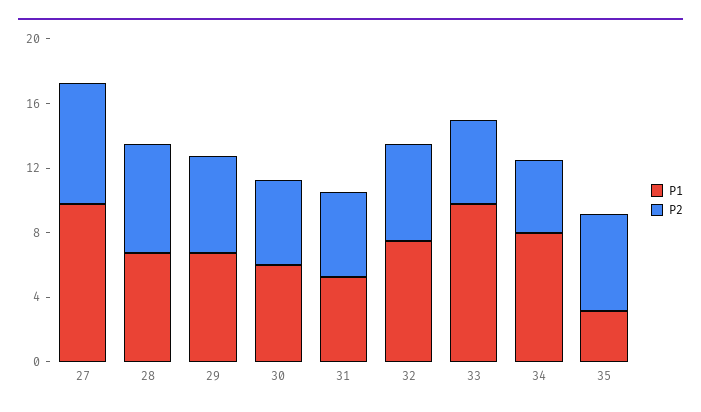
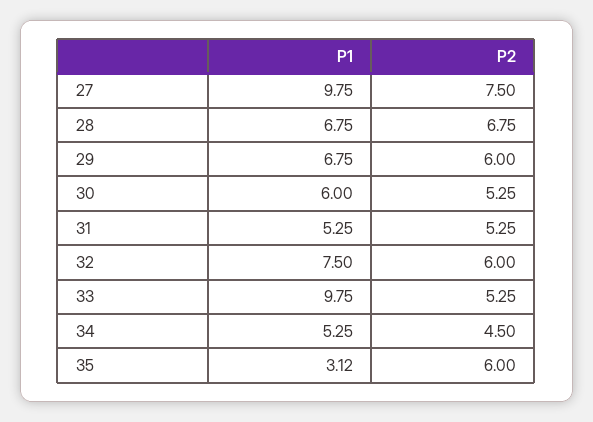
P1, 34: 8 -> 5.25

